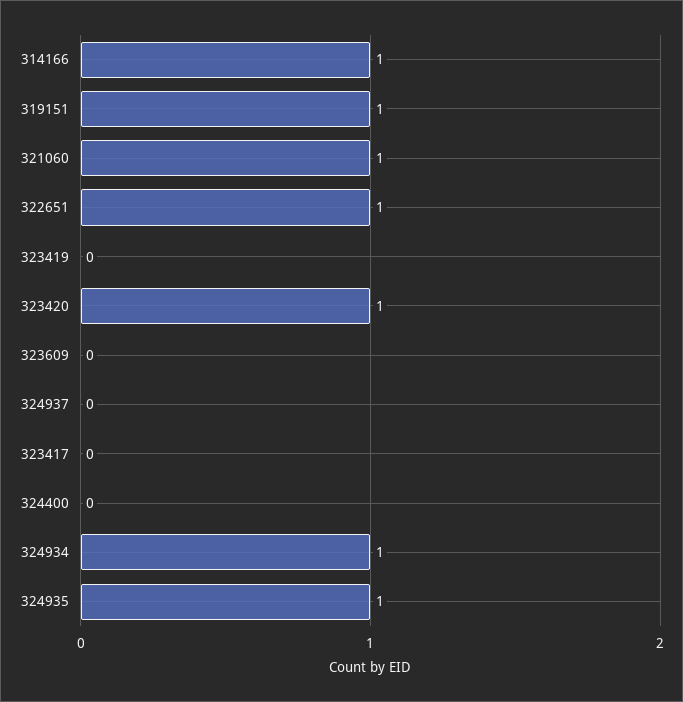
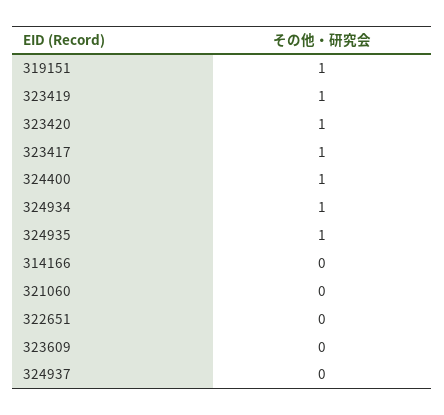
314166: 1 -> 0
321060: 1 -> 0
322651: 1 -> 0
323419: 0 -> 1
323417: 0 -> 1
324400: 0 -> 1

